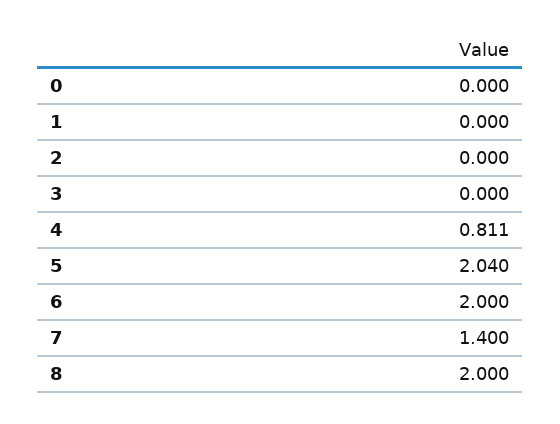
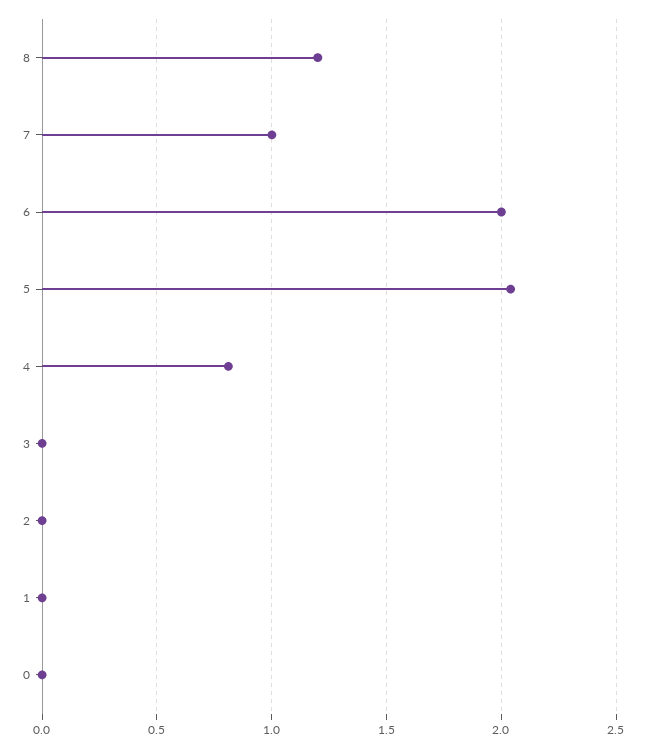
7: 1.4 -> 1
8: 2 -> 1.2

